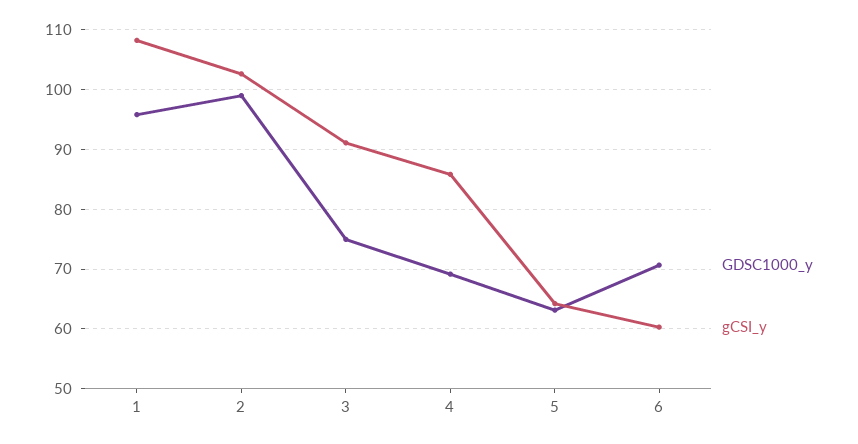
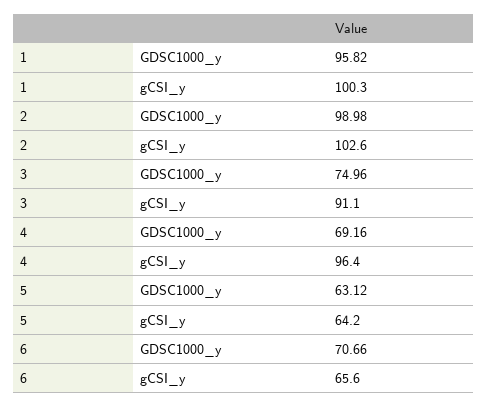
gCSI_y, 1: 108 -> 100.3
gCSI_y, 4: 86 -> 96.4
gCSI_y, 6: 60 -> 65.6

